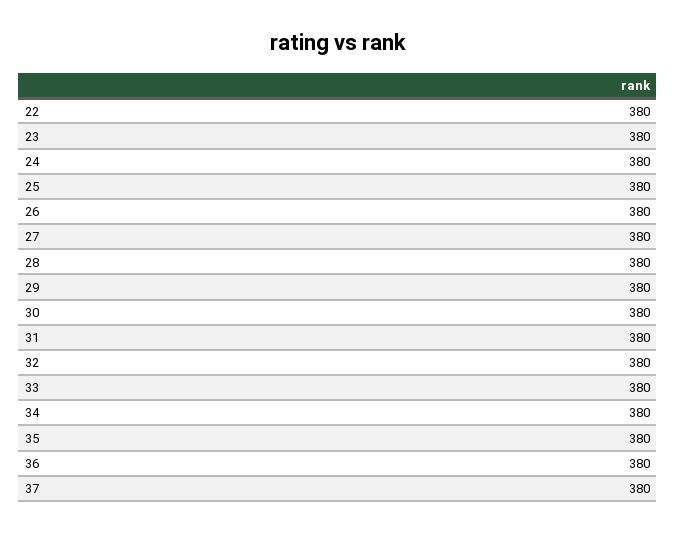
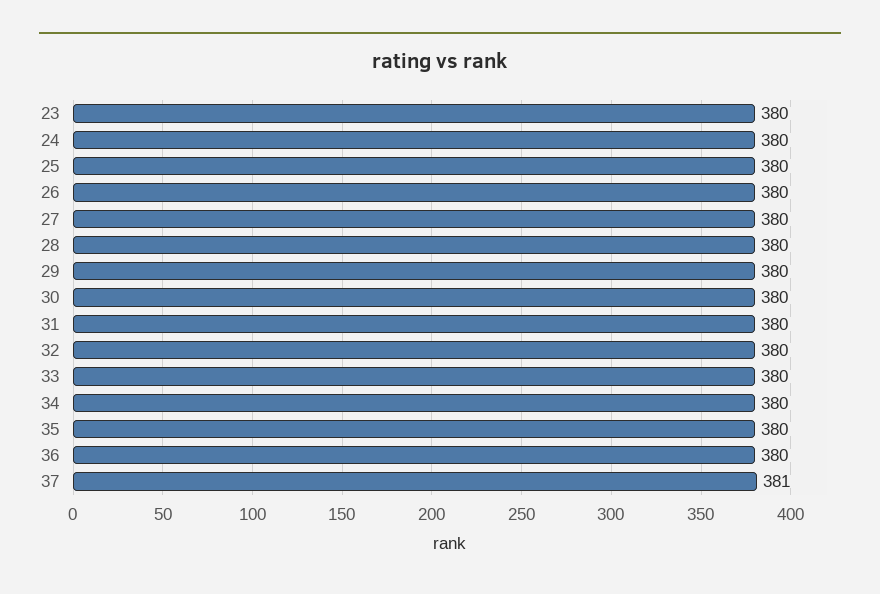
22: 380 -> none
37: 380 -> 381

